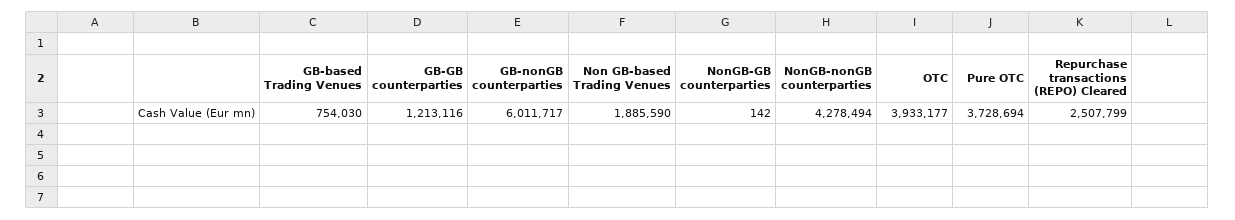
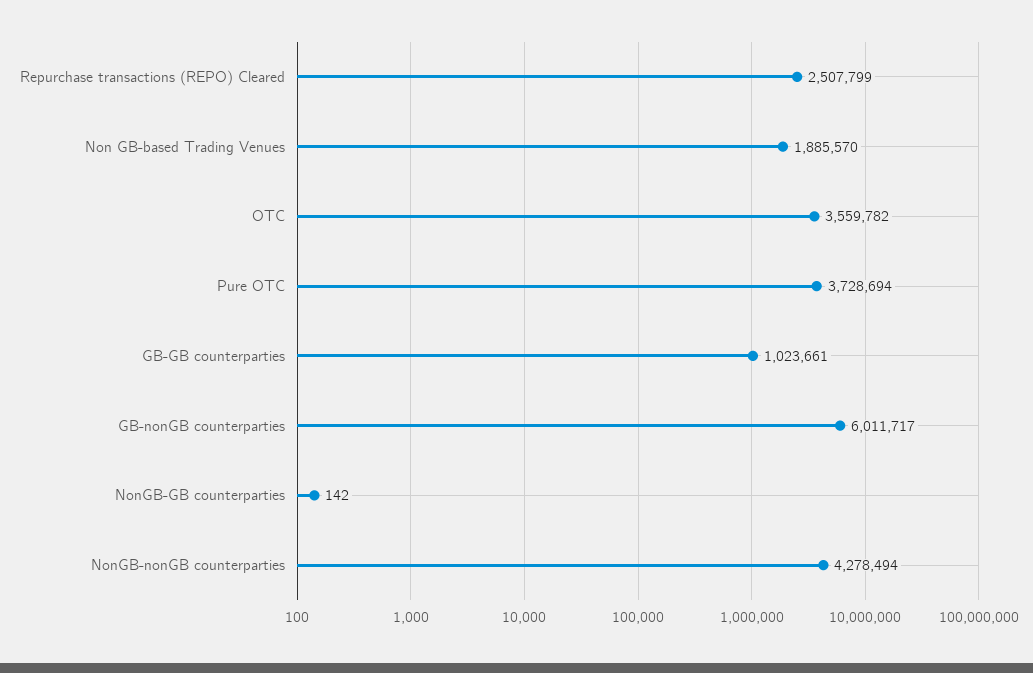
GB-based Trading Venues: 754030 -> none
GB-GB counterparties: 1213116 -> 1023661
Non GB-based Trading Venues: 1885590 -> 1885570
OTC: 3933177 -> 3559782

